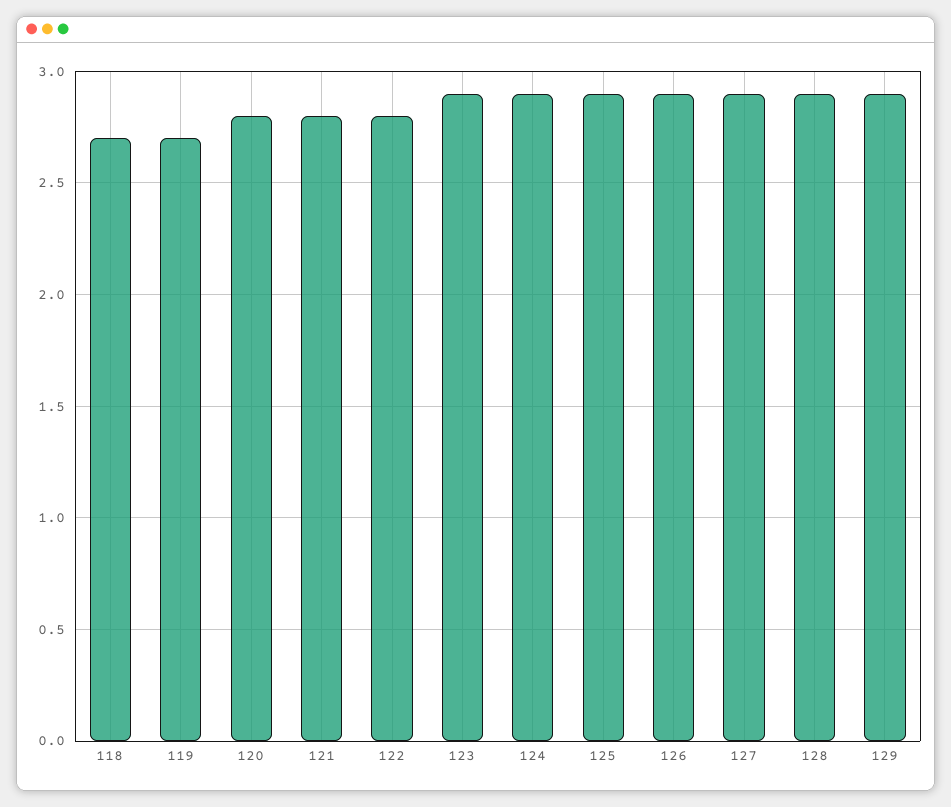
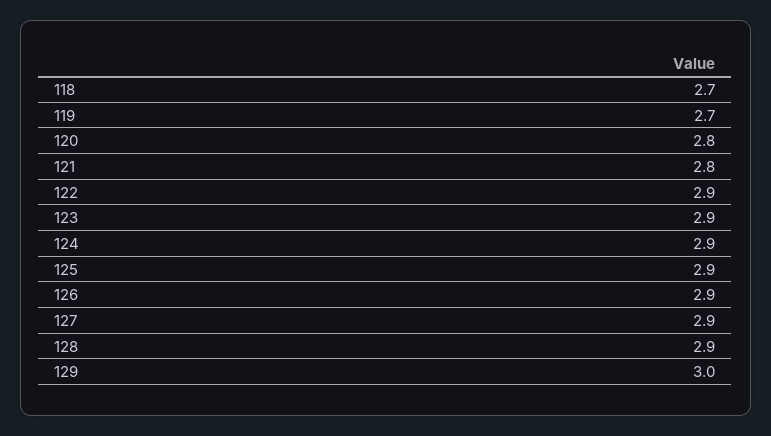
122: 2.8 -> 2.9
129: 2.9 -> 3

